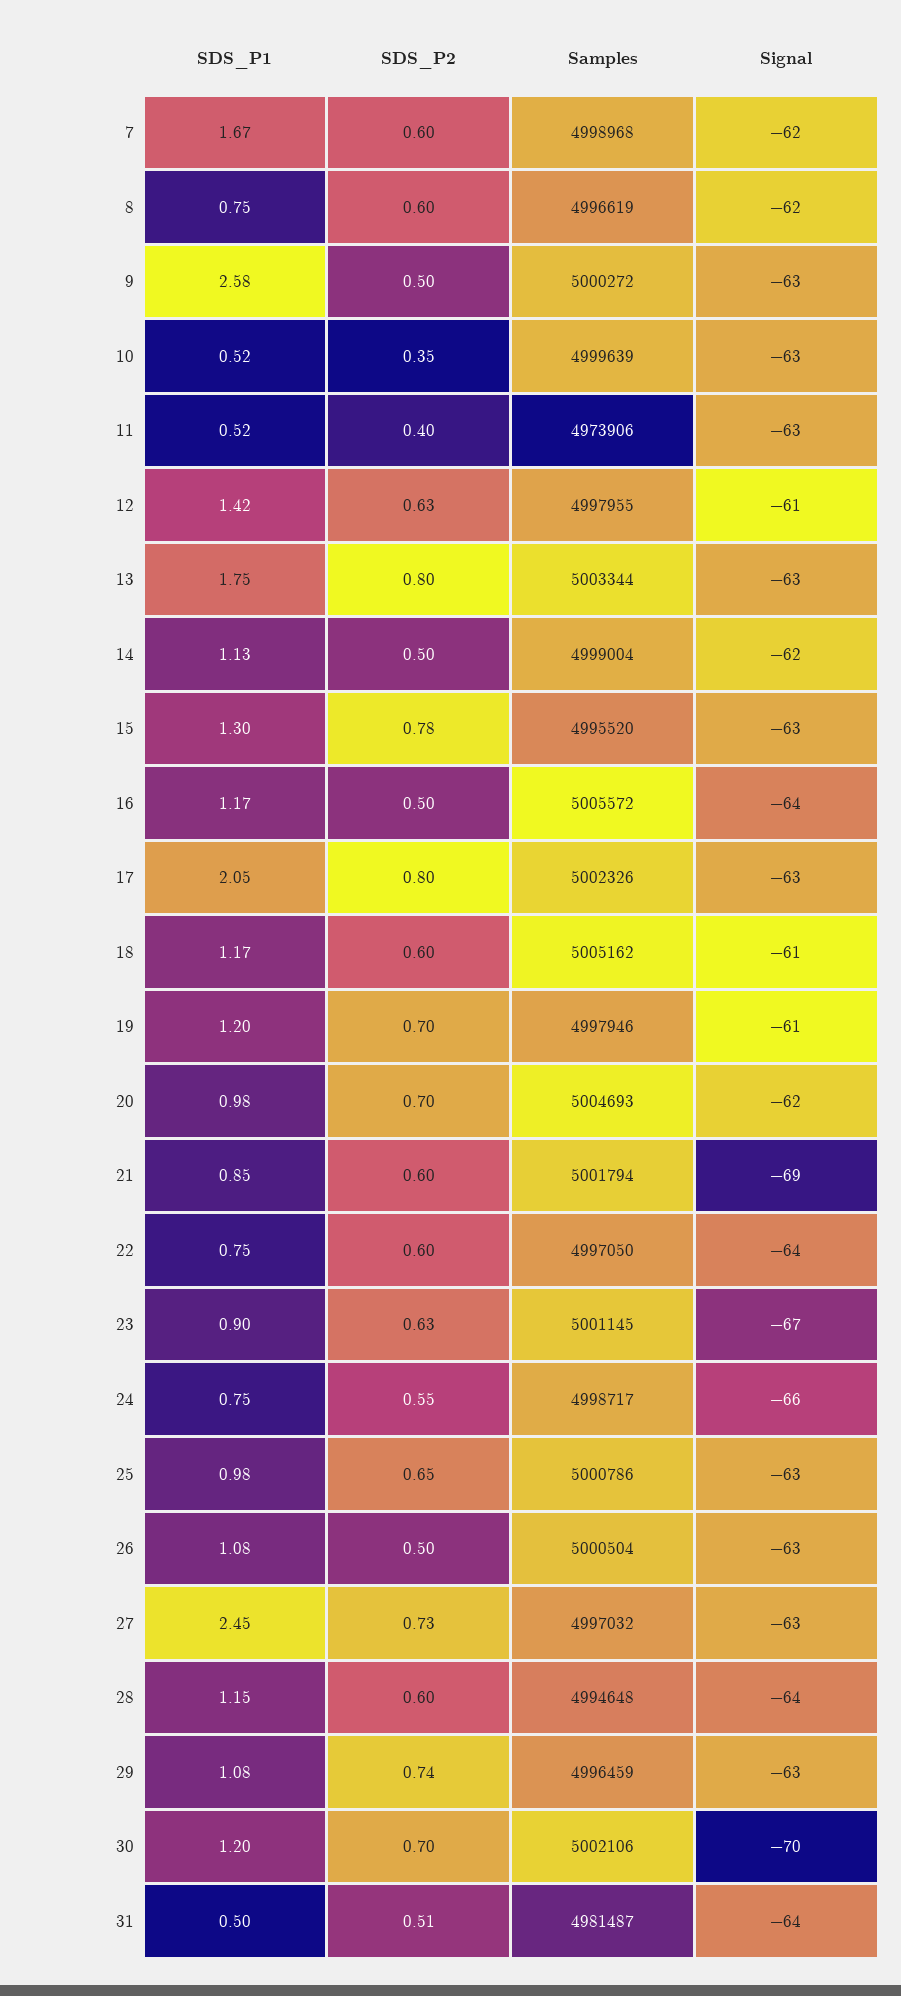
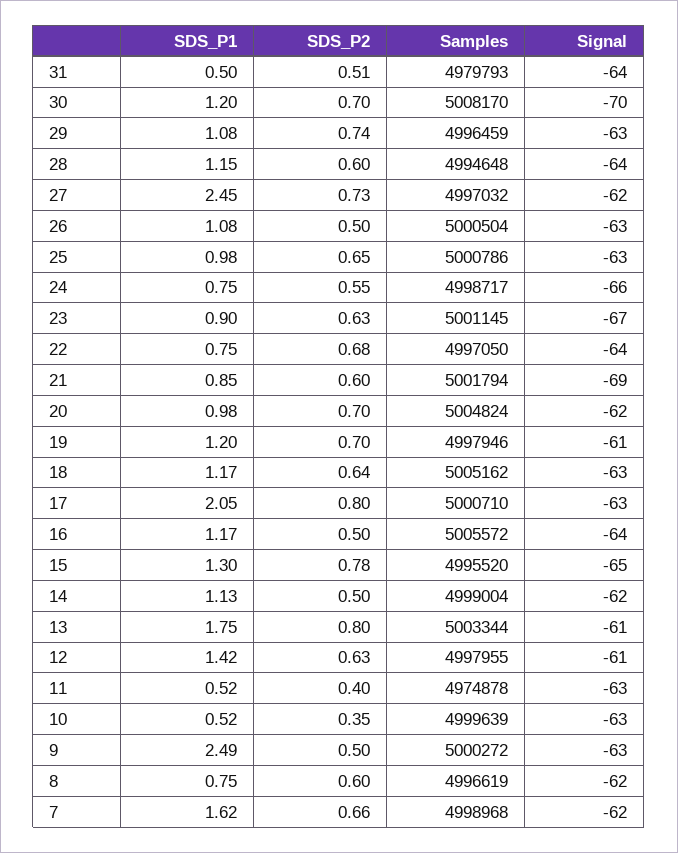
SDS_P1, 7: 1.67 -> 1.62
SDS_P2, 7: 0.6 -> 0.66
SDS_P1, 9: 2.58 -> 2.49
Samples, 11: 4973906 -> 4974878
Signal, 13: -63 -> -61
Signal, 15: -63 -> -65
Samples, 17: 5002326 -> 5000710
SDS_P2, 18: 0.6 -> 0.64
Signal, 18: -61 -> -63
Samples, 20: 5004693 -> 5004824
SDS_P2, 22: 0.6 -> 0.68
Signal, 27: -63 -> -62
Samples, 30: 5002106 -> 5008170
Samples, 31: 4981487 -> 4979793

